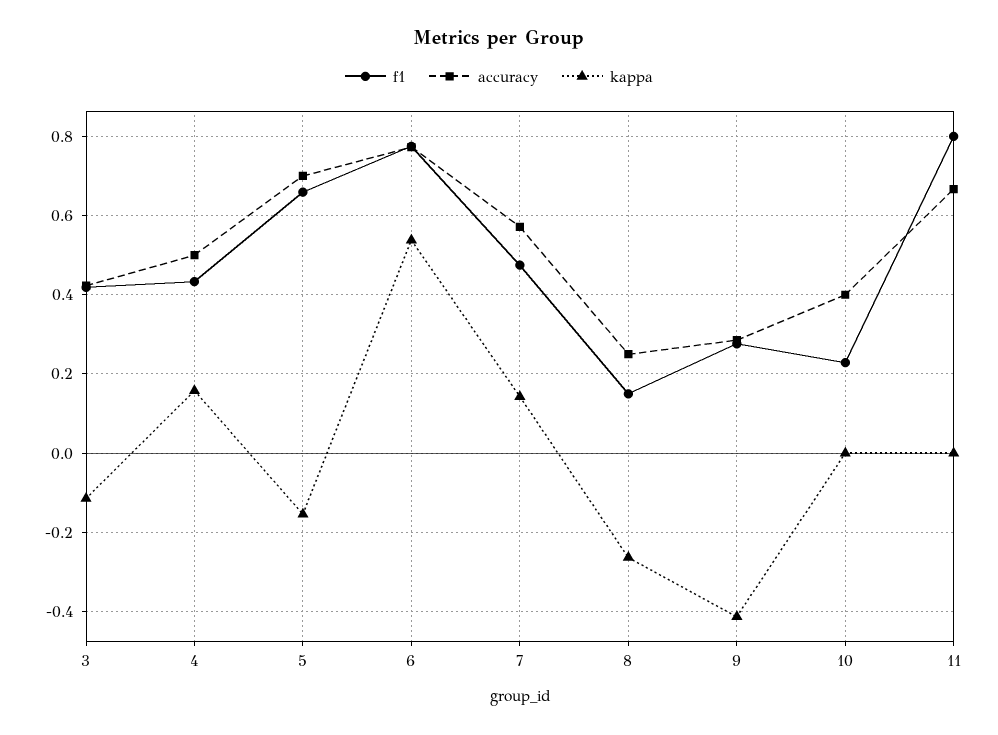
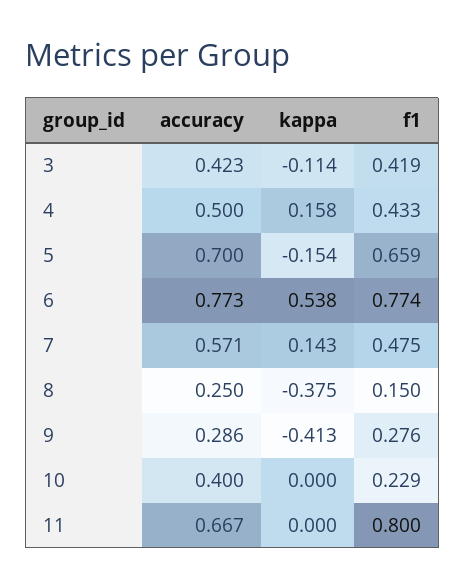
kappa, 8: -0.26 -> -0.375

